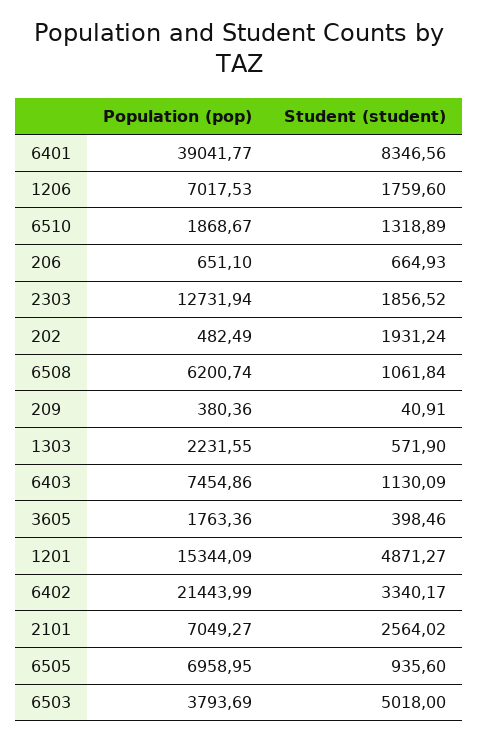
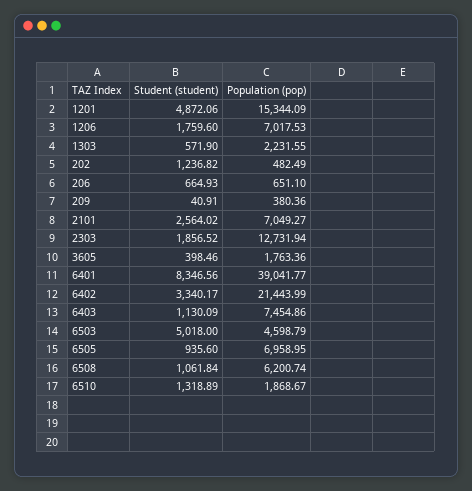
Student (student), 202: 1931.24 -> 1236.82
Student (student), 1201: 4871.27 -> 4872.06
Population (pop), 6503: 3793.69 -> 4598.79

